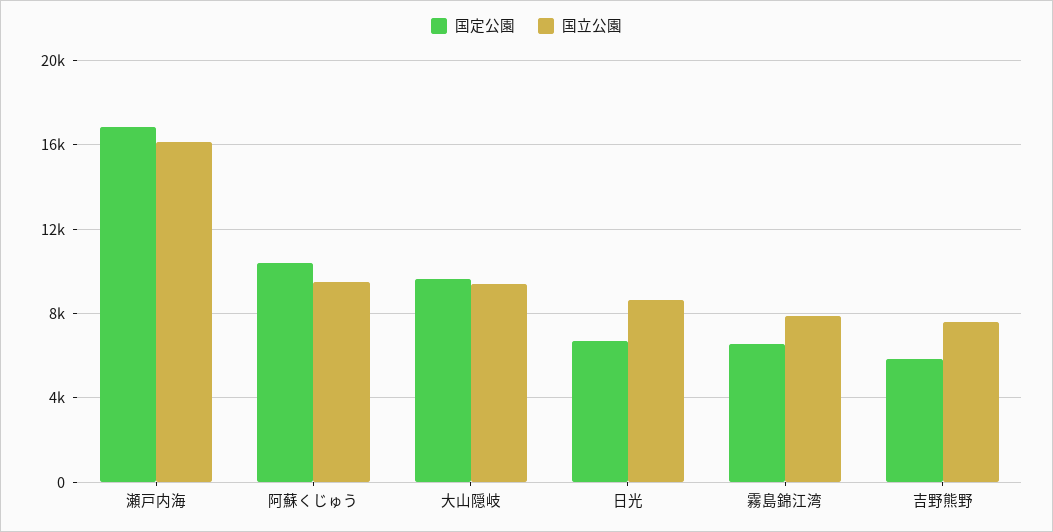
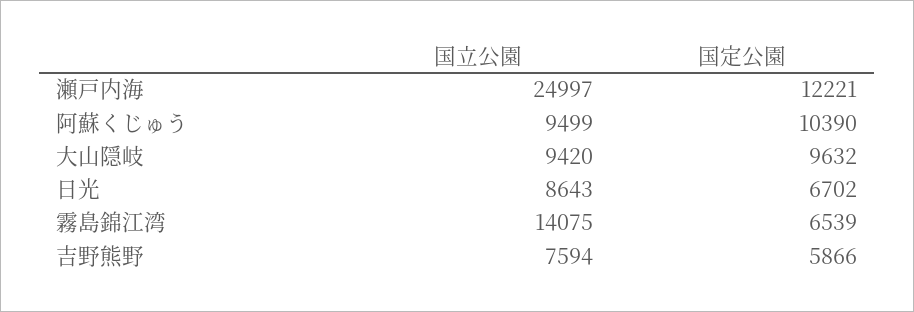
国定公園, 瀬戸内海: 17000 -> 12221
国立公園, 瀬戸内海: 16000 -> 24997
国立公園, 霧島錦江湾: 8000 -> 14075

